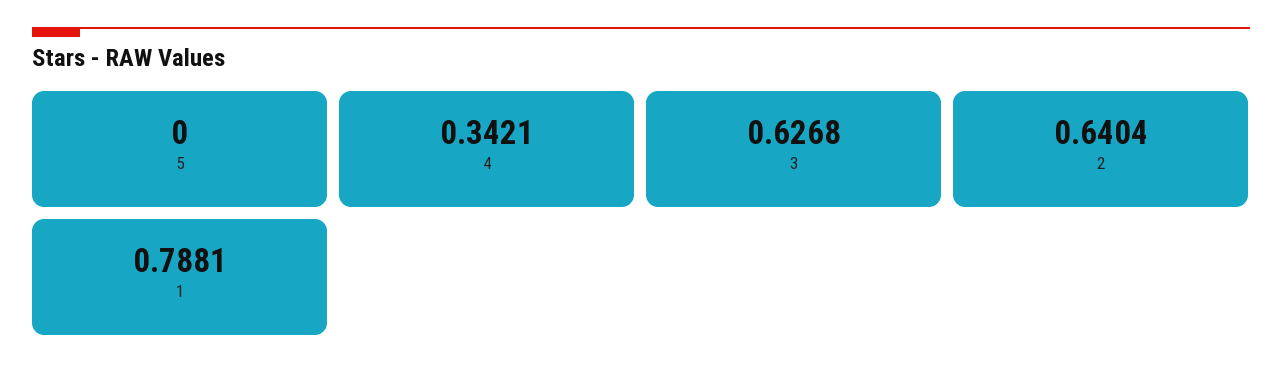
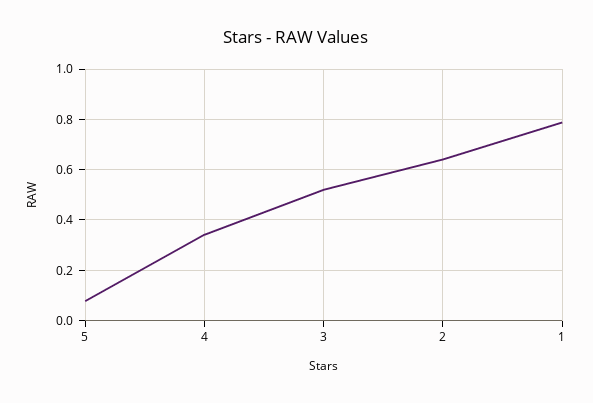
5: 0 -> 0.075
3: 0.6268 -> 0.525

